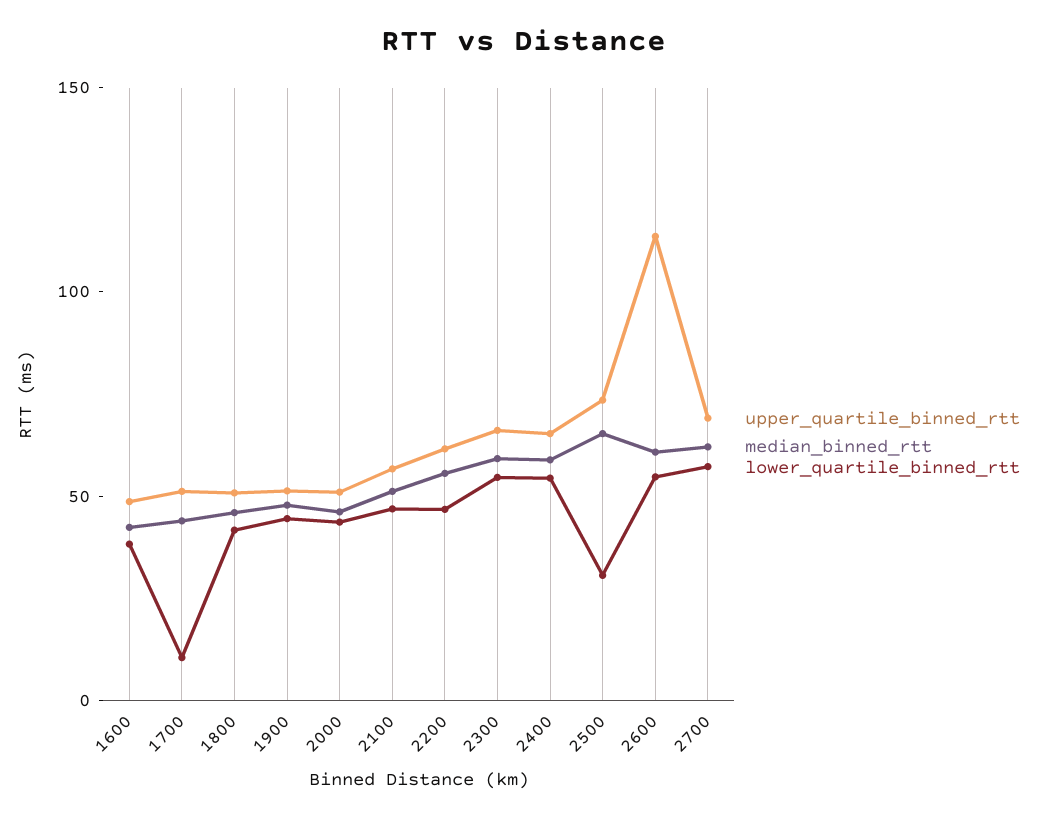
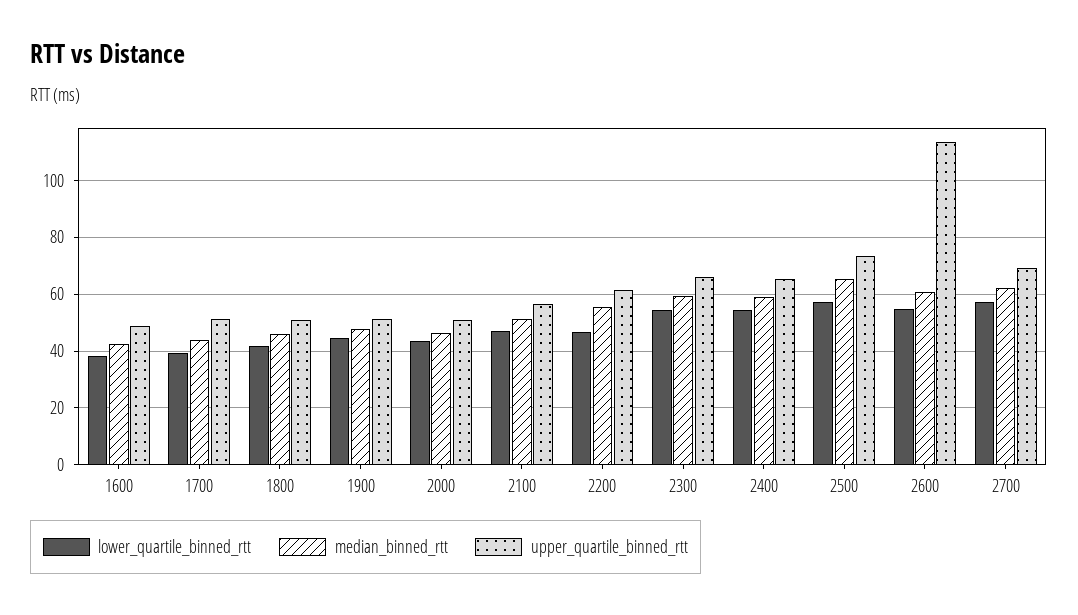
lower_quartile_binned_rtt, 1700: 10 -> 40
lower_quartile_binned_rtt, 2500: 30 -> 57.5

